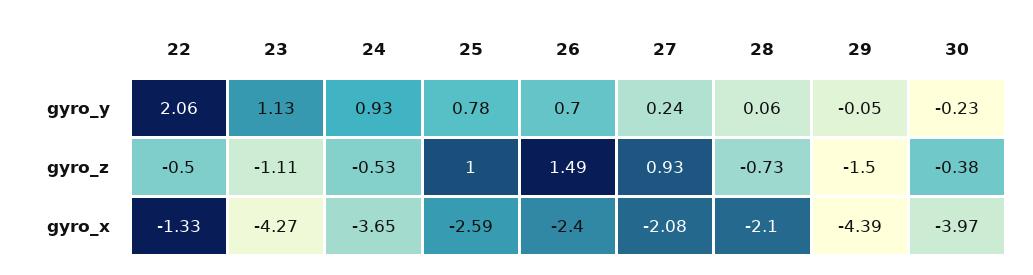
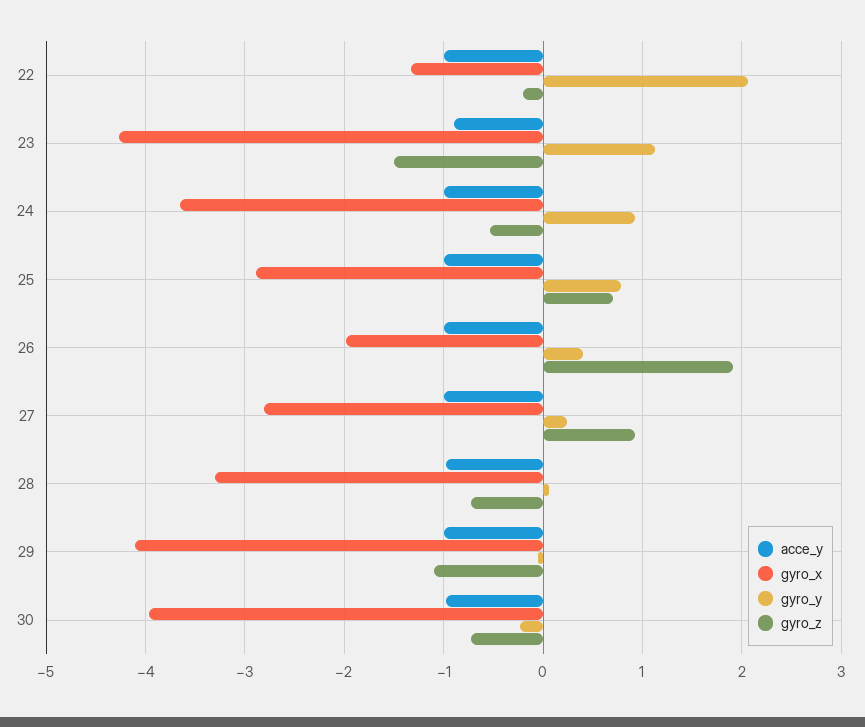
gyro_y, 26: 0.7 -> 0.4
gyro_z, 22: -0.5 -> -0.2
gyro_z, 23: -1.11 -> -1.5
gyro_z, 25: 1 -> 0.7
gyro_z, 26: 1.49 -> 1.9
gyro_z, 29: -1.5 -> -1.1
gyro_z, 30: -0.38 -> -0.7
gyro_x, 25: -2.59 -> -2.9
gyro_x, 26: -2.4 -> -2
gyro_x, 27: -2.08 -> -2.8
gyro_x, 28: -2.1 -> -3.3
gyro_x, 29: -4.39 -> -4.1
acce_y, 22: none -> -1
acce_y, 23: none -> -0.9
acce_y, 24: none -> -1
acce_y, 25: none -> -1
acce_y, 26: none -> -1
acce_y, 27: none -> -1
acce_y, 28: none -> -1
acce_y, 29: none -> -1
acce_y, 30: none -> -1

